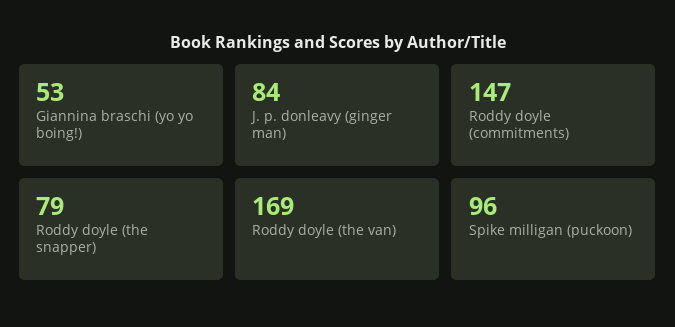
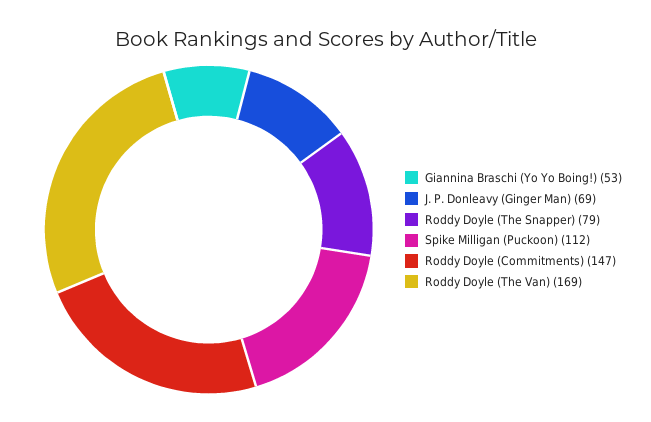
J. p. donleavy (ginger man): 84 -> 69
Spike milligan (puckoon): 96 -> 112

